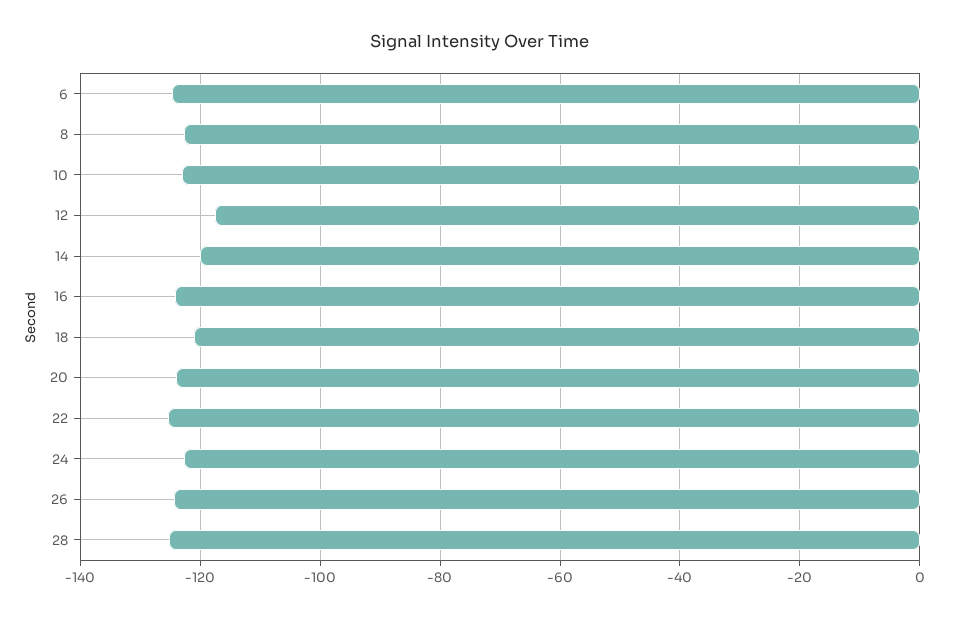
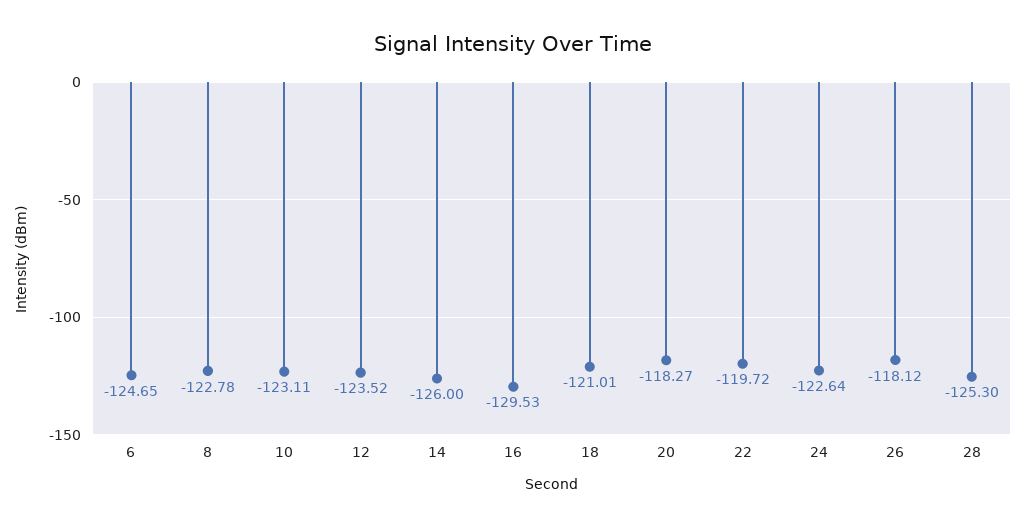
12: -118 -> -123.52
14: -120 -> -126
16: -124 -> -129.53
20: -124 -> -118.27
22: -126 -> -119.72
26: -124 -> -118.12

